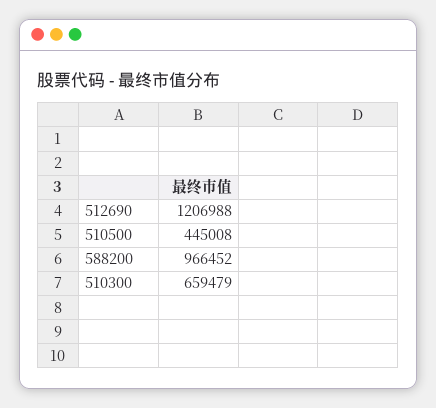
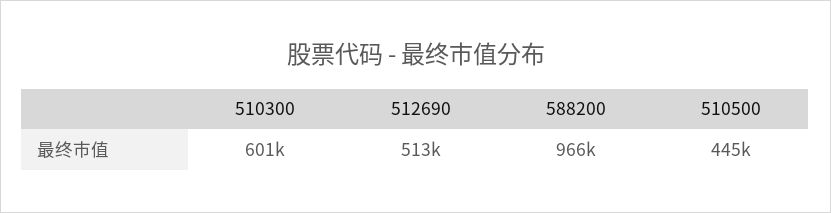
512690: 1206988 -> 513000
510300: 659479 -> 601000

